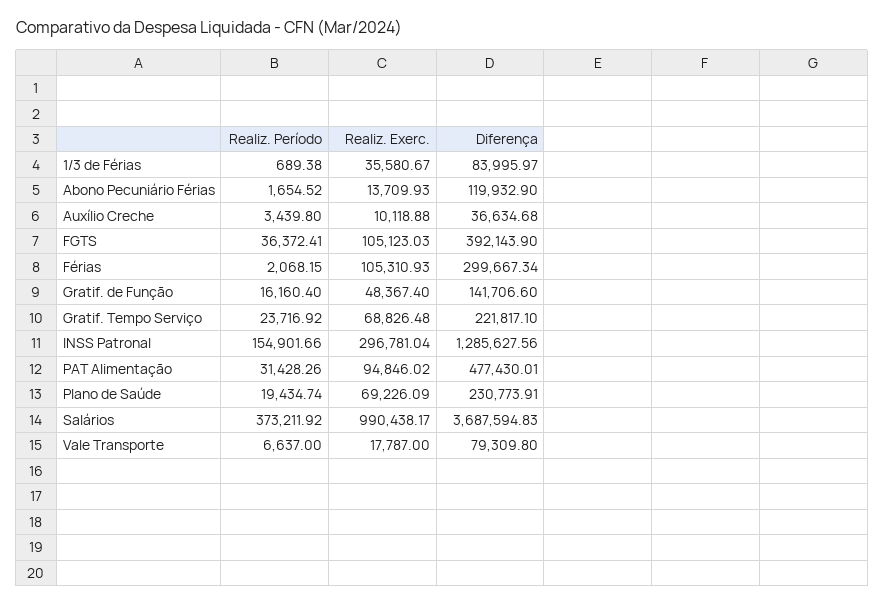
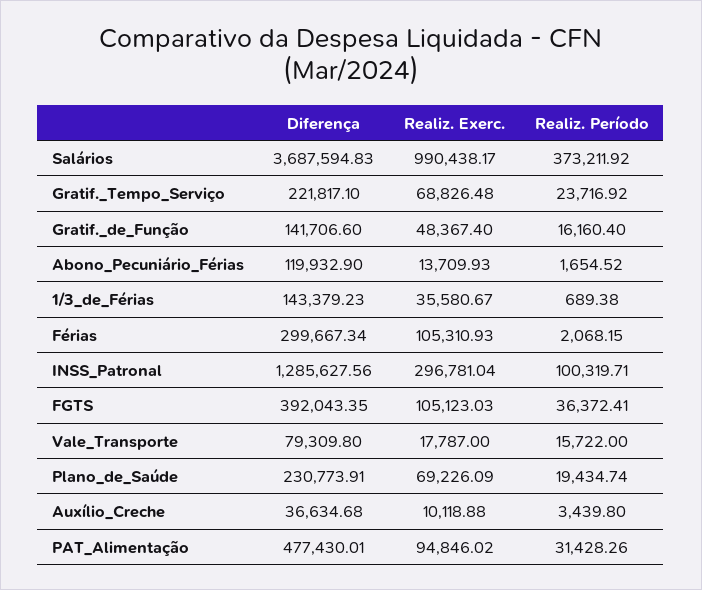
Diferença, 1/3 de Férias: 83995.97 -> 143379.23
Diferença, FGTS: 392143.9 -> 392043.35
Realiz. Período, INSS Patronal: 154901.66 -> 100319.71
Realiz. Período, Vale Transporte: 6637 -> 15722

